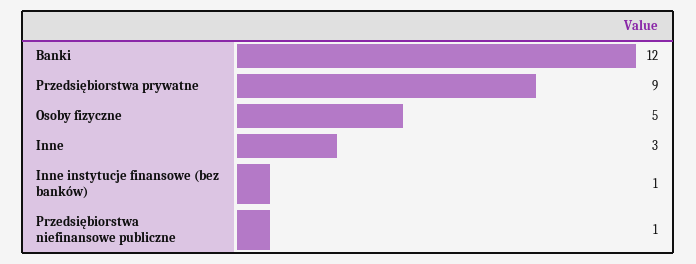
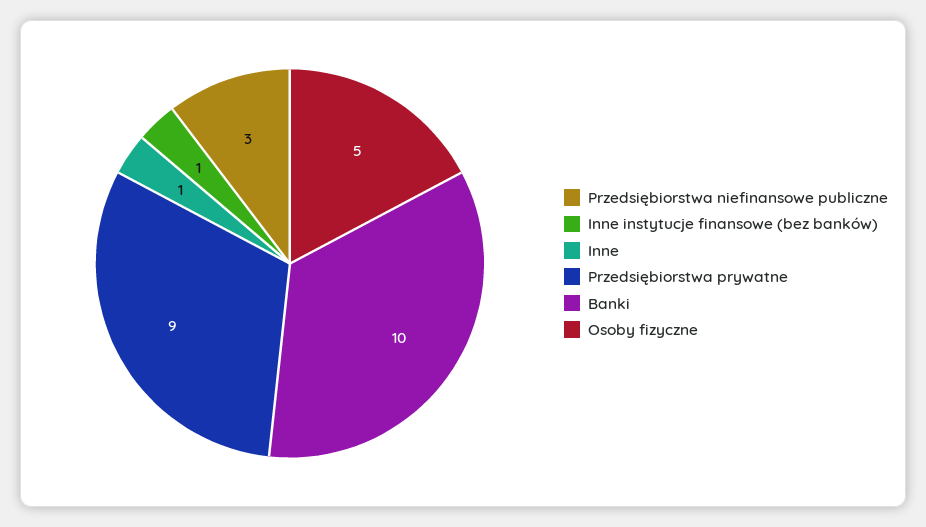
Banki: 12 -> 10
Inne: 3 -> 1
Przedsiębiorstwa niefinansowe publiczne: 1 -> 3

